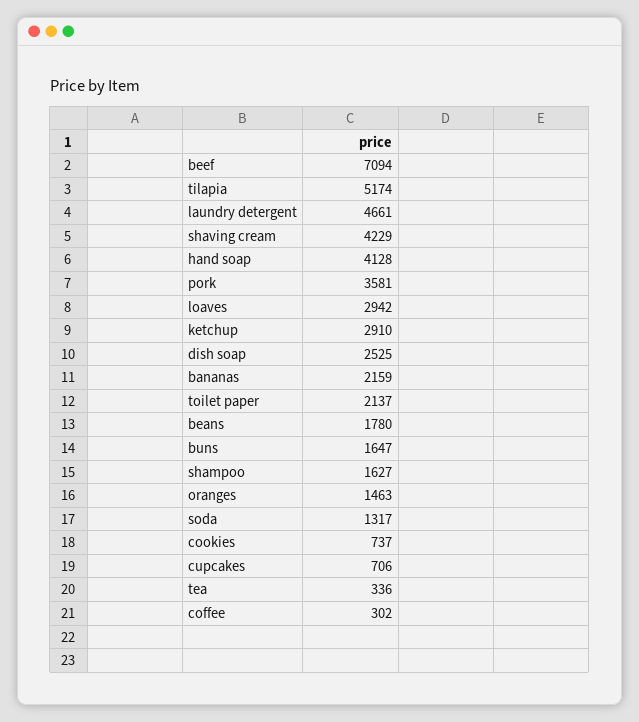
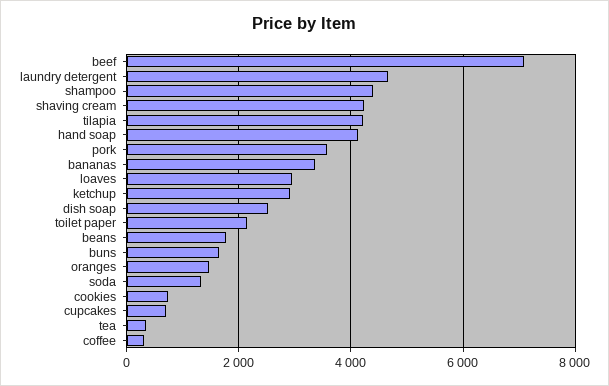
tilapia: 5174 -> 4200
bananas: 2159 -> 3400
shampoo: 1627 -> 4400

